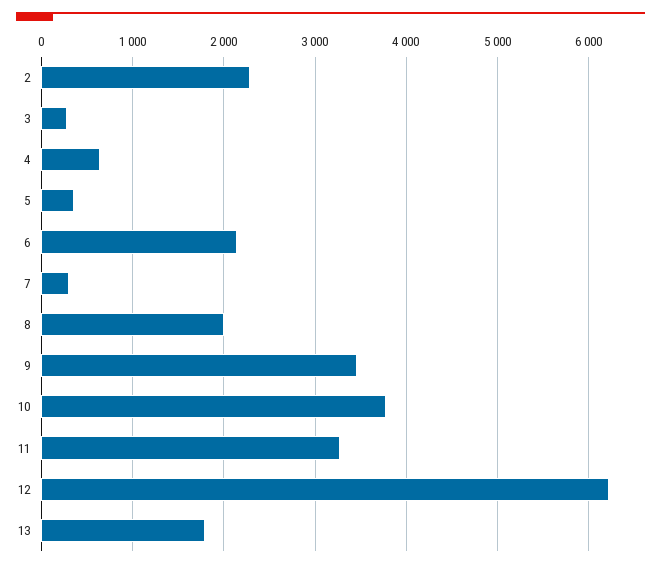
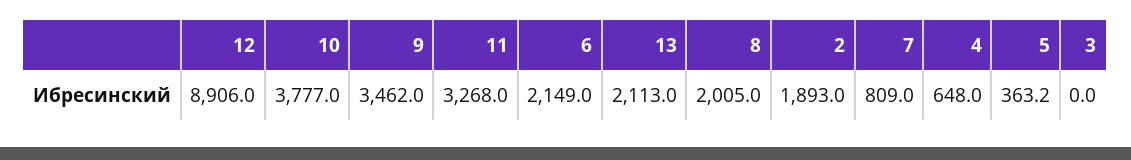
2: 2300 -> 1893
3: 300 -> 0
7: 300 -> 809
12: 6200 -> 8906
13: 1800 -> 2113

